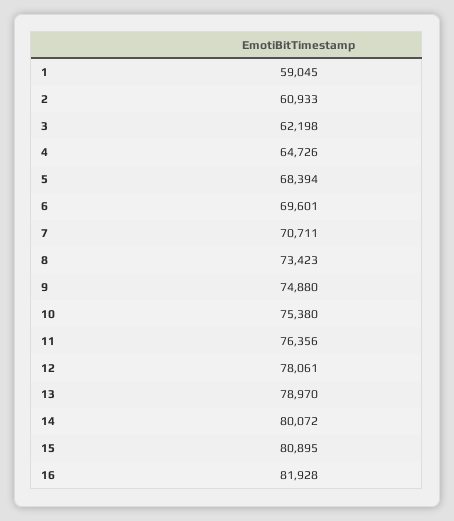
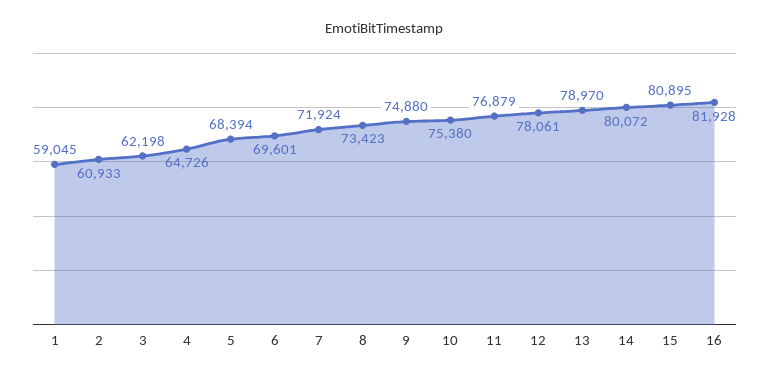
7: 70711 -> 71924
11: 76356 -> 76879

